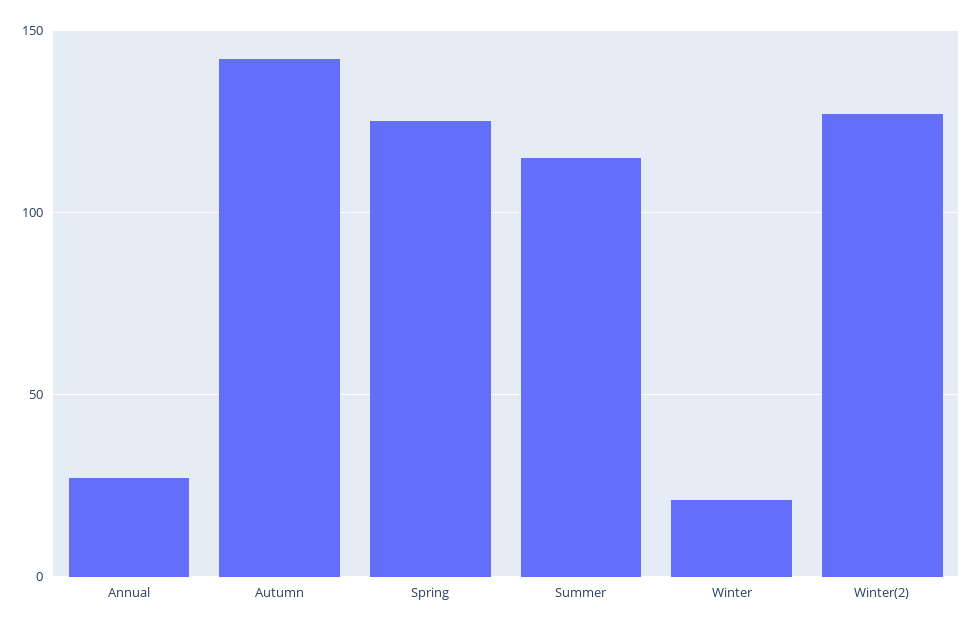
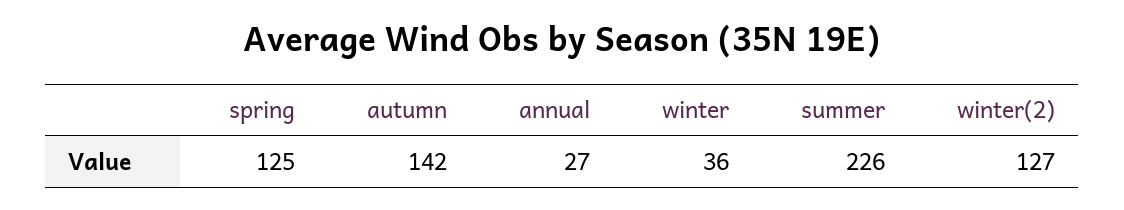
Summer: 115 -> 226
Winter: 20 -> 36

